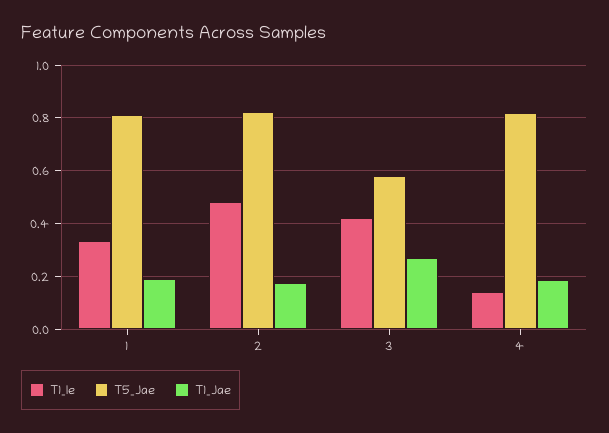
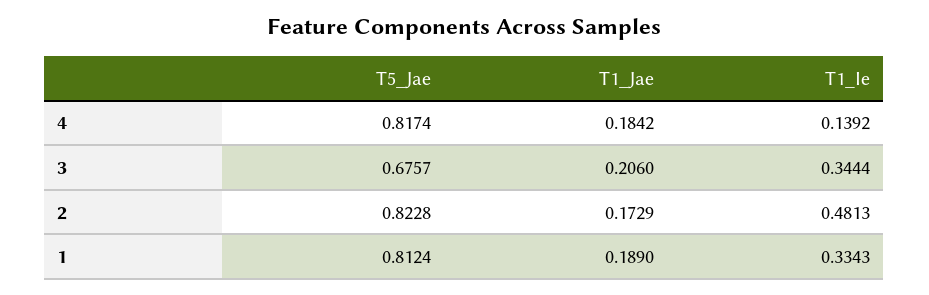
T1_Ie, 3: 0.425 -> 0.3444
T5_Jae, 3: 0.575 -> 0.6757
T1_Jae, 3: 0.275 -> 0.206

